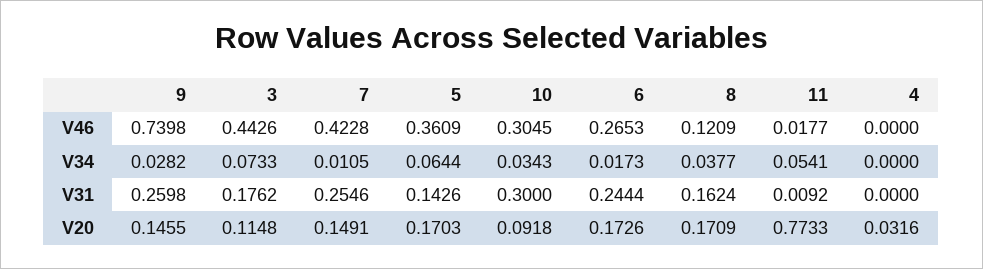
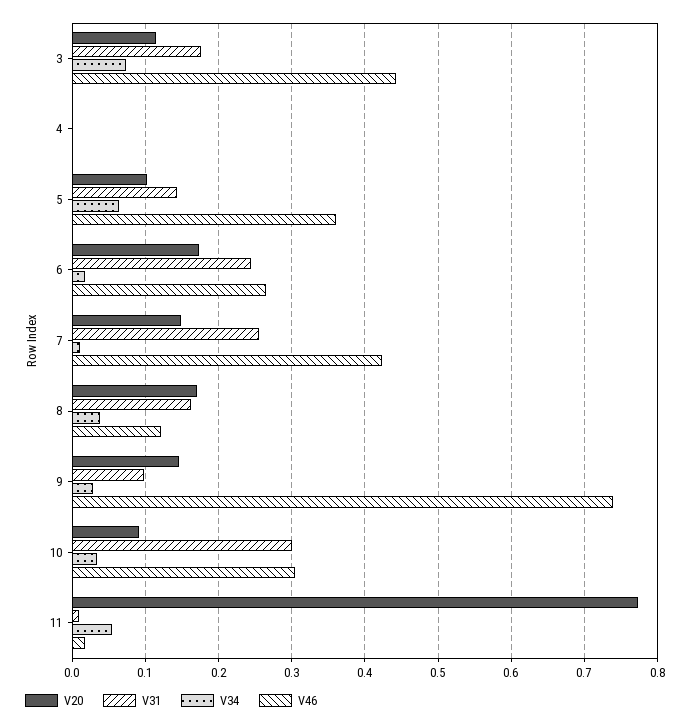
V31, 9: 0.2598 -> 0.1
V20, 5: 0.1703 -> 0.1
V20, 4: 0.0316 -> 0

